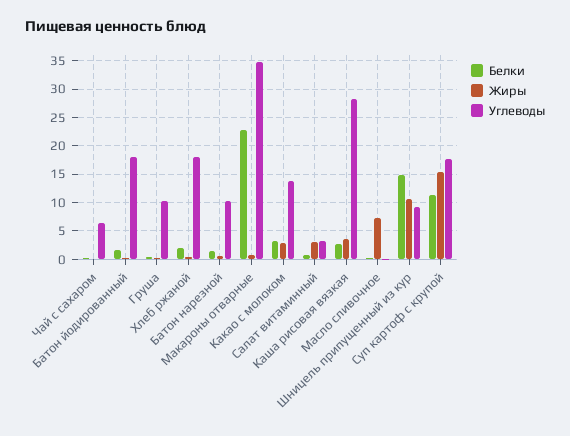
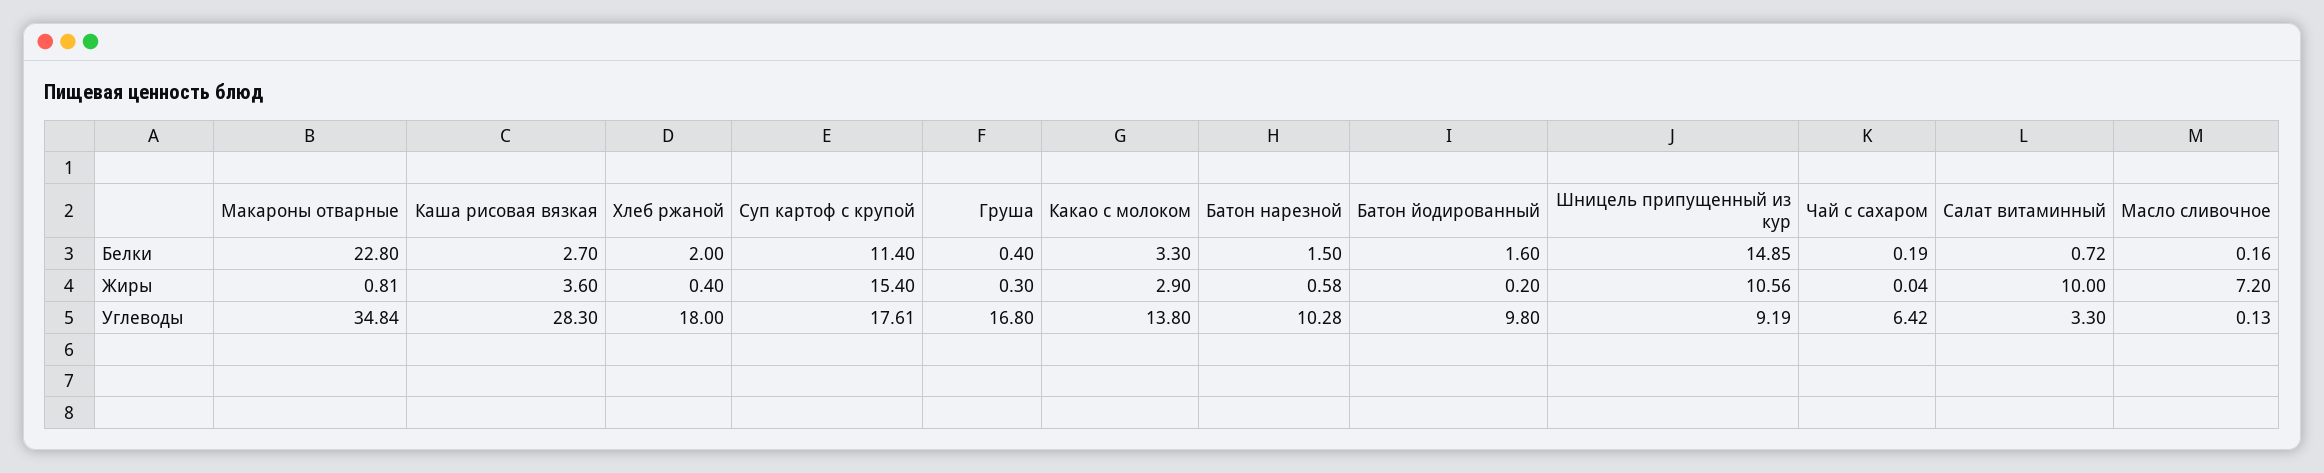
Углеводы, Батон йодированный: 17.5 -> 9.8
Углеводы, Груша: 10 -> 16.8
Жиры, Салат витаминный: 2.5 -> 10

